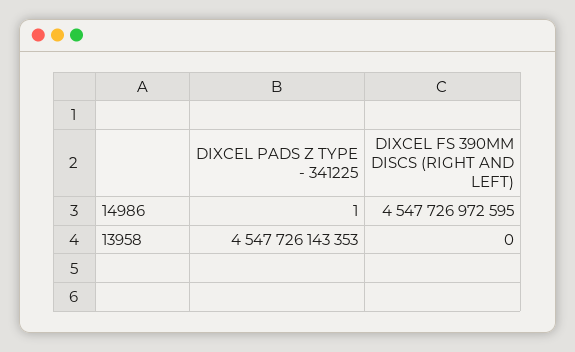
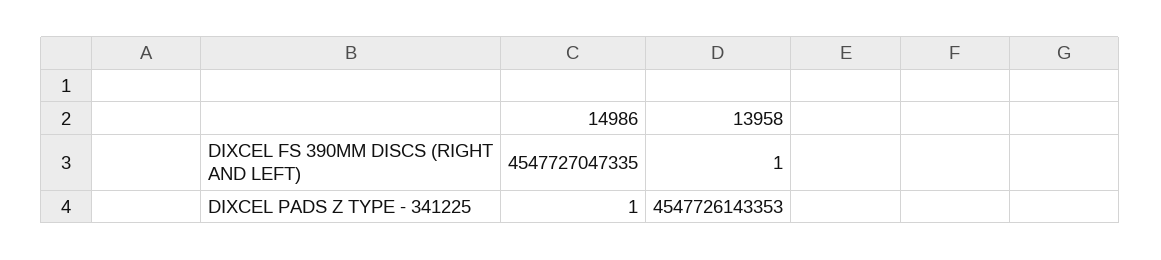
DIXCEL FS 390MM DISCS (RIGHT AND LEFT), 14986: 4547726972595 -> 4547727047335
DIXCEL FS 390MM DISCS (RIGHT AND LEFT), 13958: 0 -> 1

